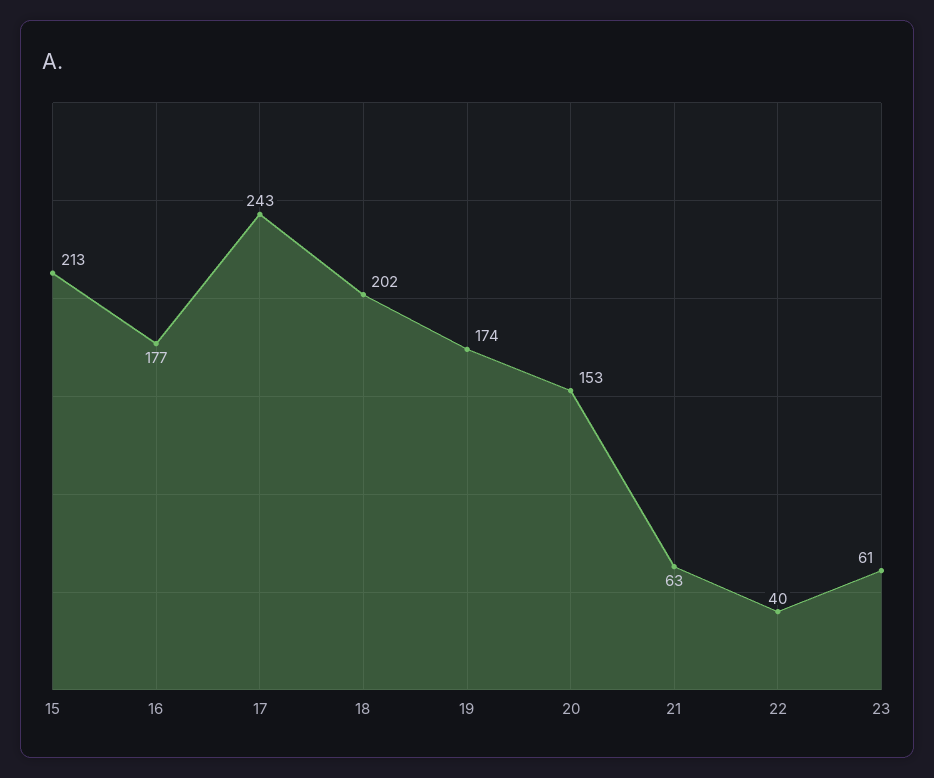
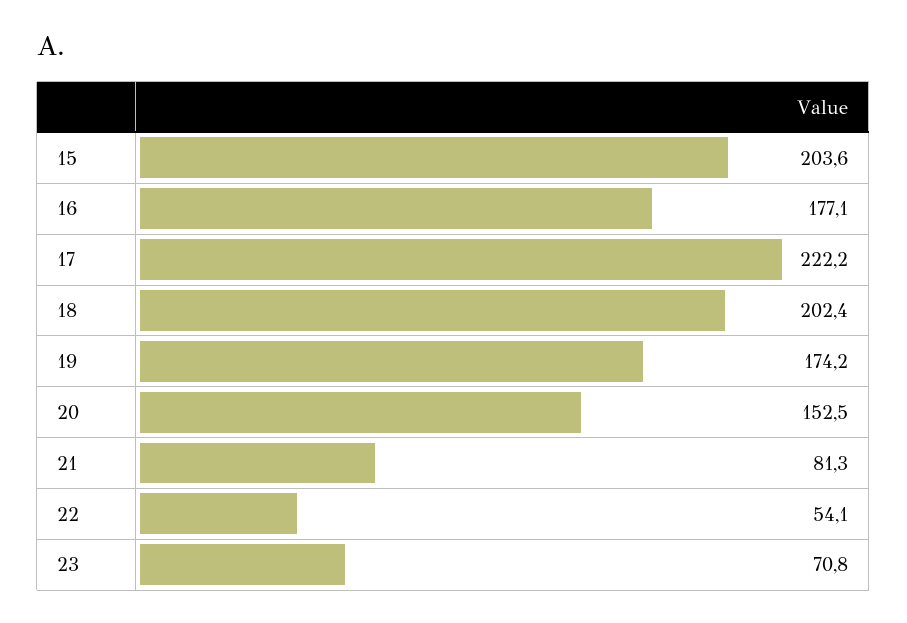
15: 213 -> 203.6
17: 243 -> 222.2
21: 63 -> 81.3
22: 40 -> 54.1
23: 61 -> 70.8

